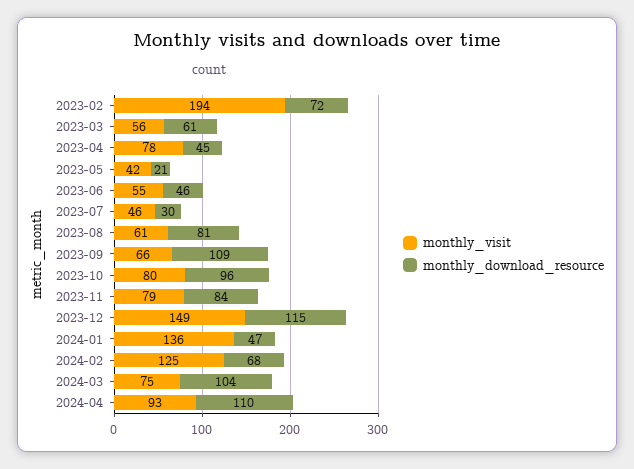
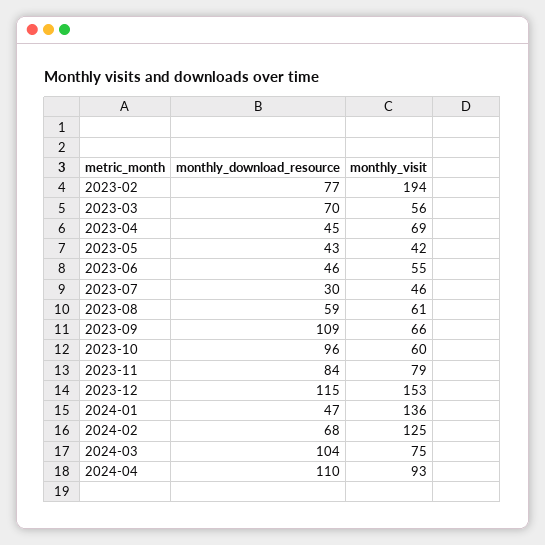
monthly_download_resource, 2023-02: 72 -> 77
monthly_download_resource, 2023-03: 61 -> 70
monthly_visit, 2023-04: 78 -> 69
monthly_download_resource, 2023-05: 21 -> 43
monthly_download_resource, 2023-08: 81 -> 59
monthly_visit, 2023-10: 80 -> 60
monthly_visit, 2023-12: 149 -> 153

